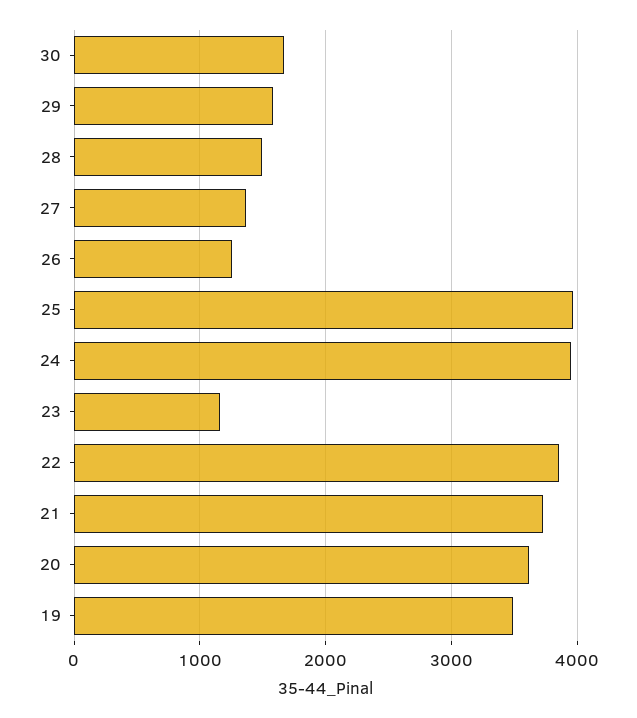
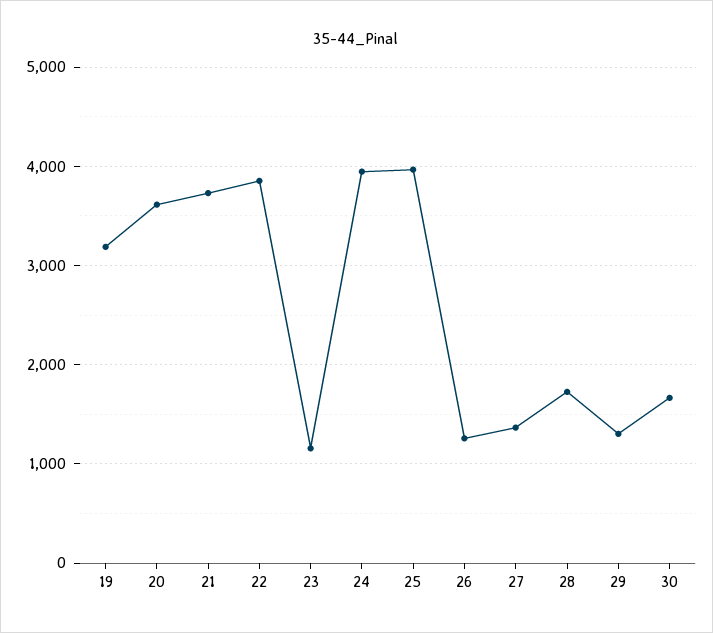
29: 1600 -> 1300
28: 1500 -> 1700
19: 3500 -> 3200

